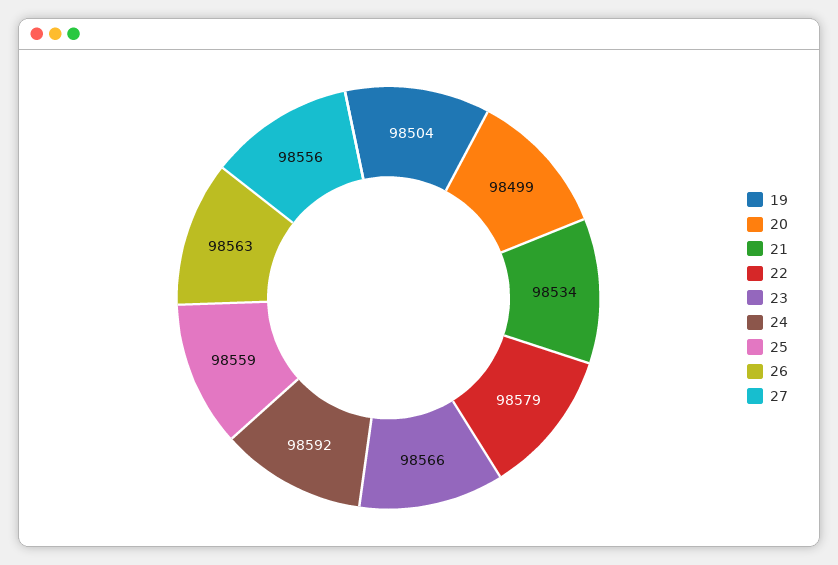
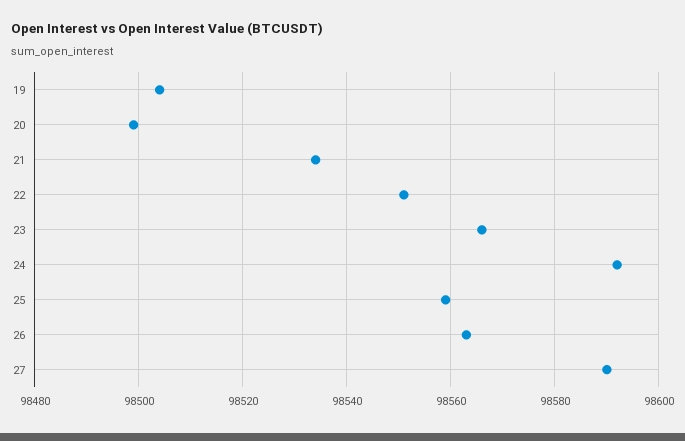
22: 98579 -> 98550
27: 98556 -> 98590

